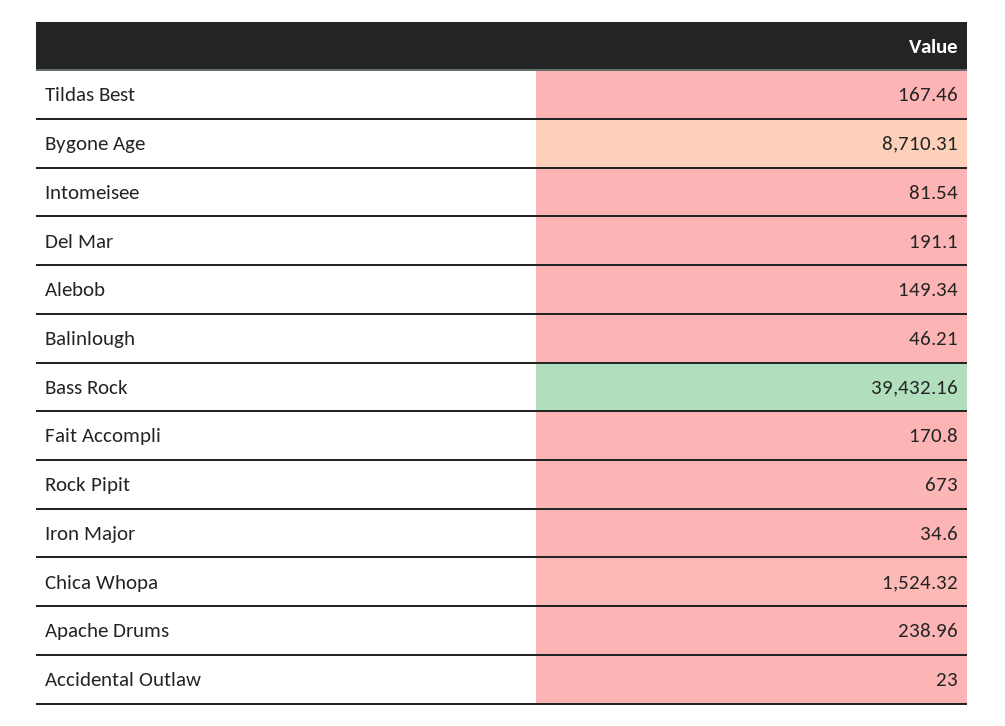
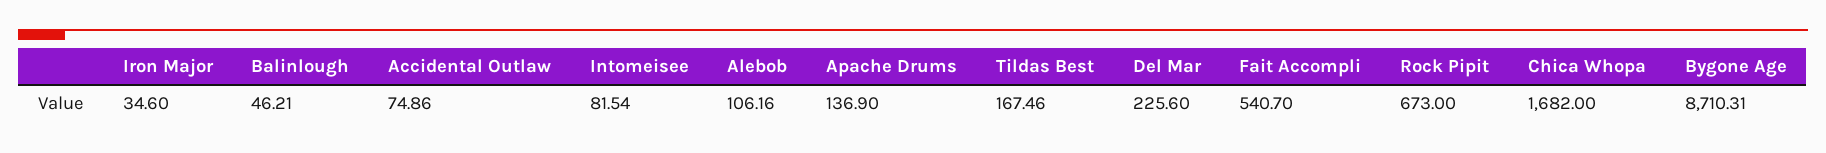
Del Mar: 191.1 -> 225.6
Alebob: 149.34 -> 106.16
Bass Rock: 39432.16 -> none
Fait Accompli: 170.8 -> 540.7
Chica Whopa: 1524.32 -> 1682
Apache Drums: 238.96 -> 136.9
Accidental Outlaw: 23 -> 74.86

